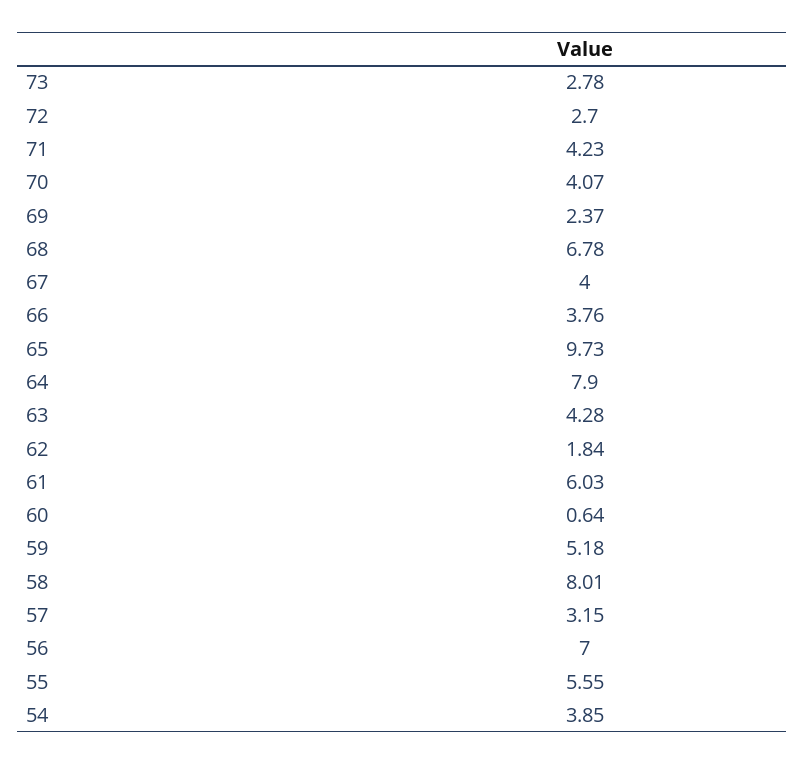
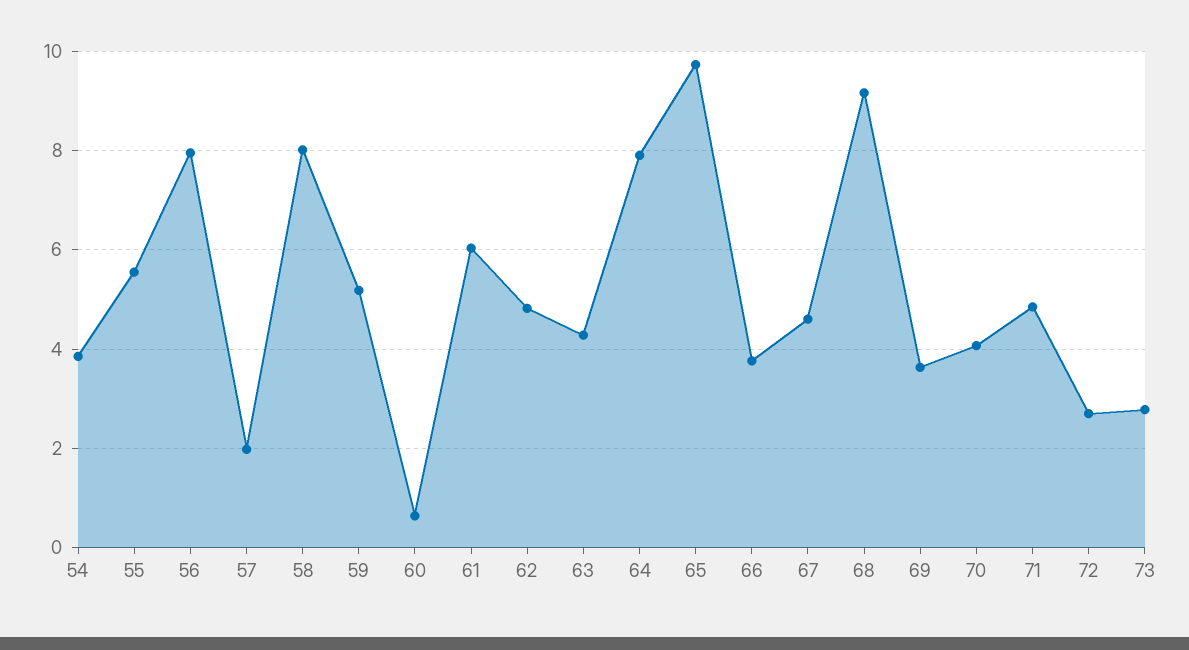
71: 4.23 -> 4.8
69: 2.37 -> 3.6
68: 6.78 -> 9.2
67: 4 -> 4.6
62: 1.84 -> 4.8
57: 3.15 -> 2
56: 7 -> 8

